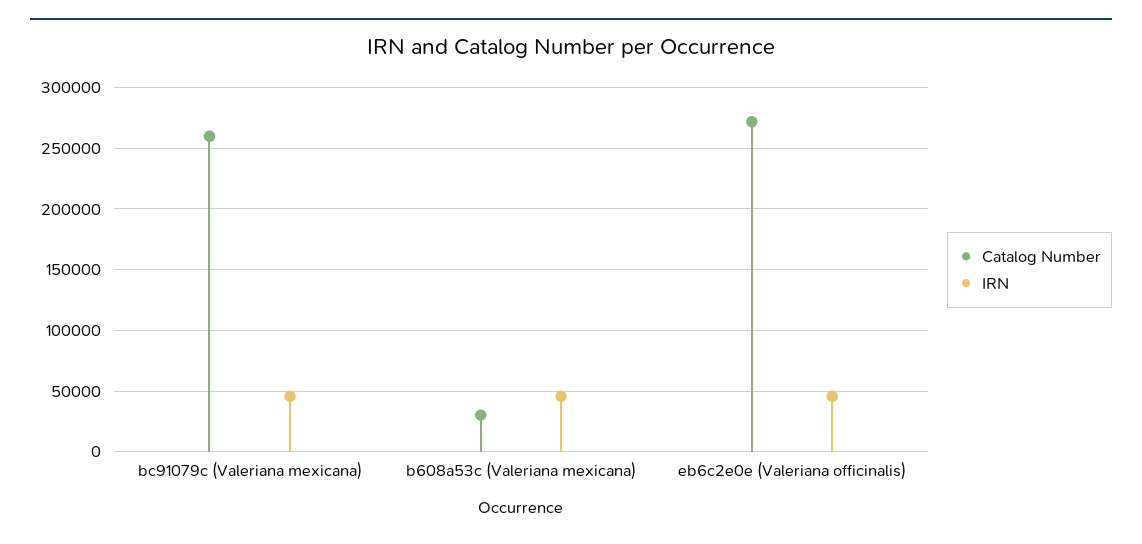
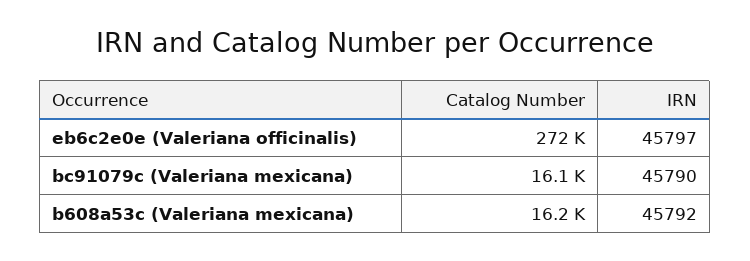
Catalog Number, bc91079c (Valeriana mexicana): 260000 -> 16100
Catalog Number, b608a53c (Valeriana mexicana): 30000 -> 16200

